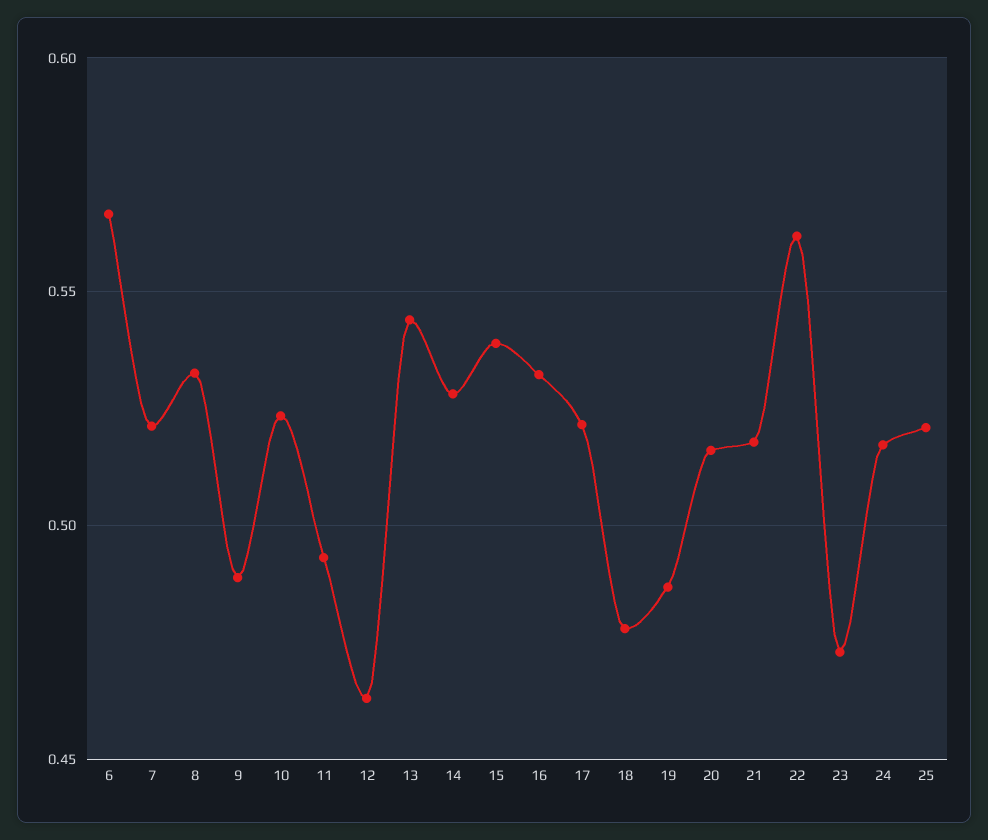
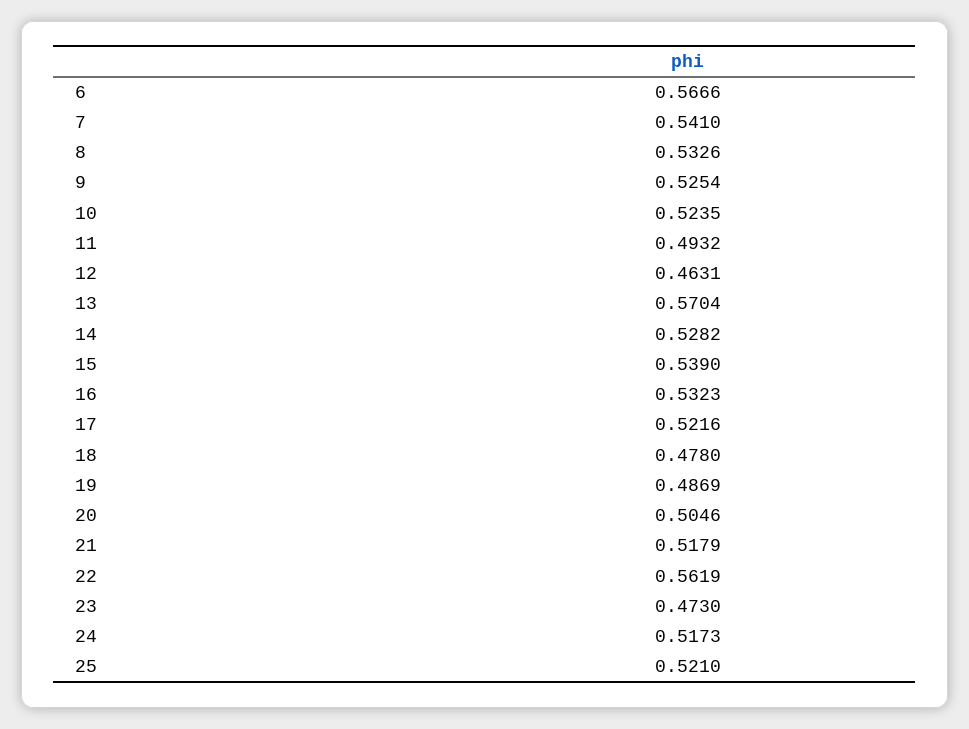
7: 0.52 -> 0.541
9: 0.49 -> 0.5254
13: 0.545 -> 0.5704
20: 0.515 -> 0.5046

